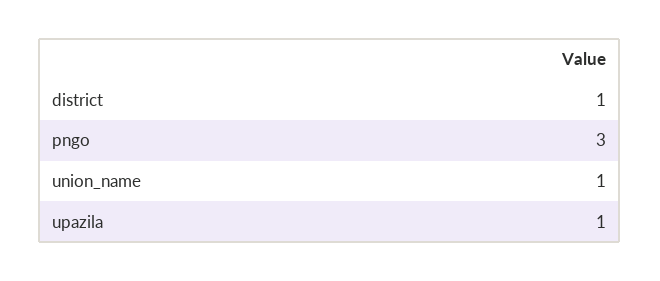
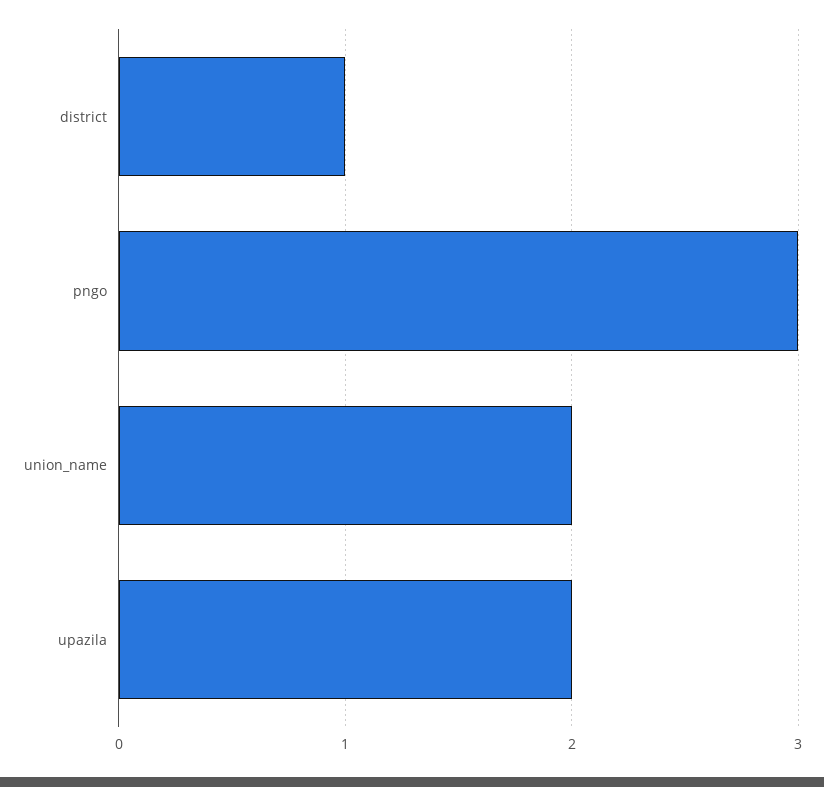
union_name: 1 -> 2
upazila: 1 -> 2

